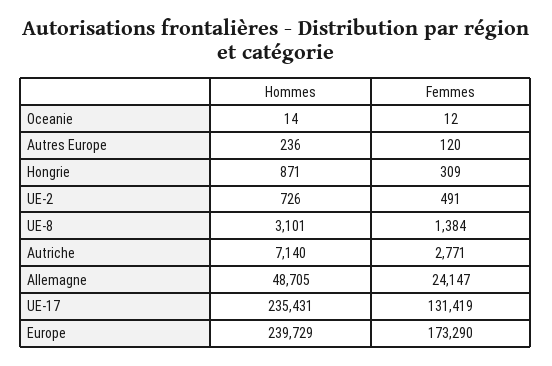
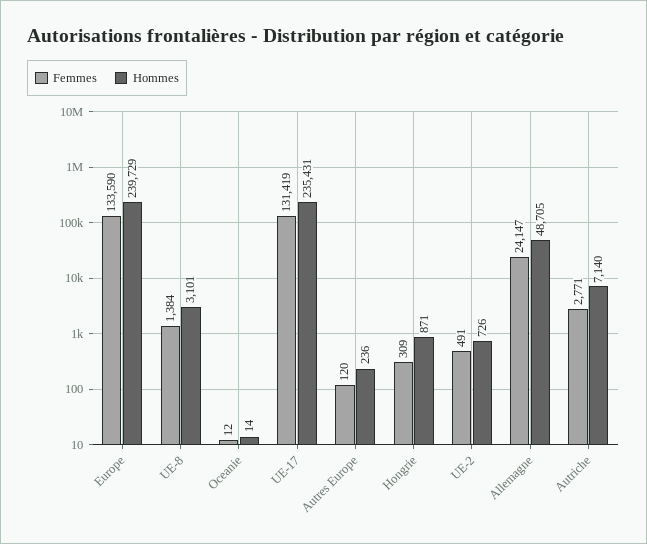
Femmes, Europe: 173290 -> 133590

